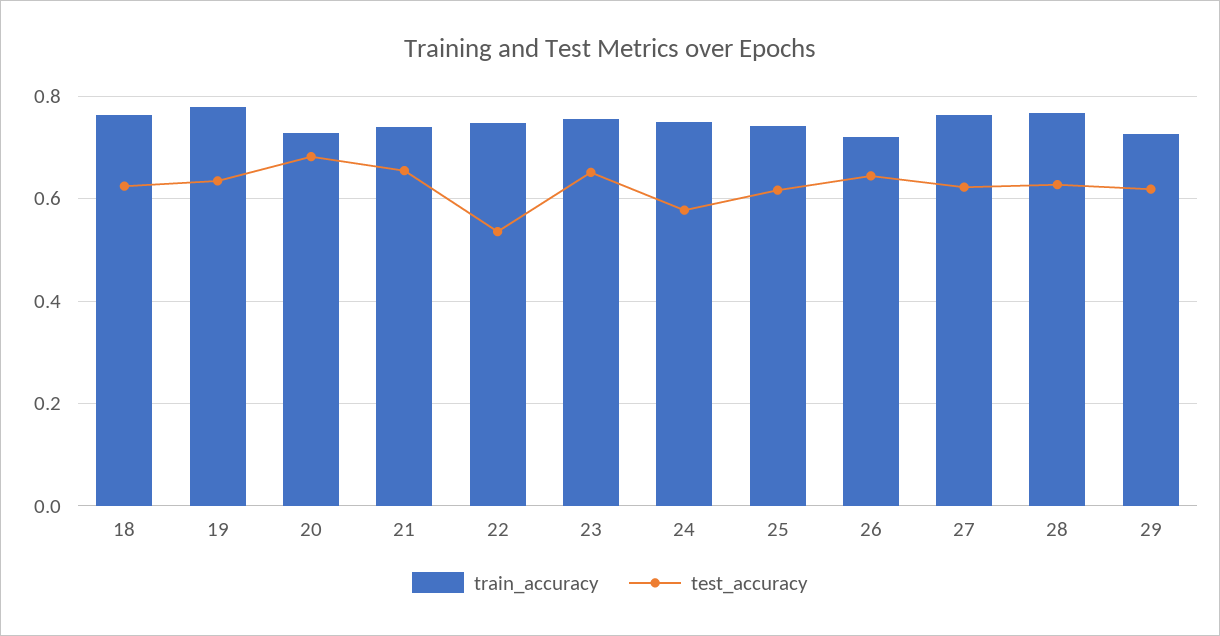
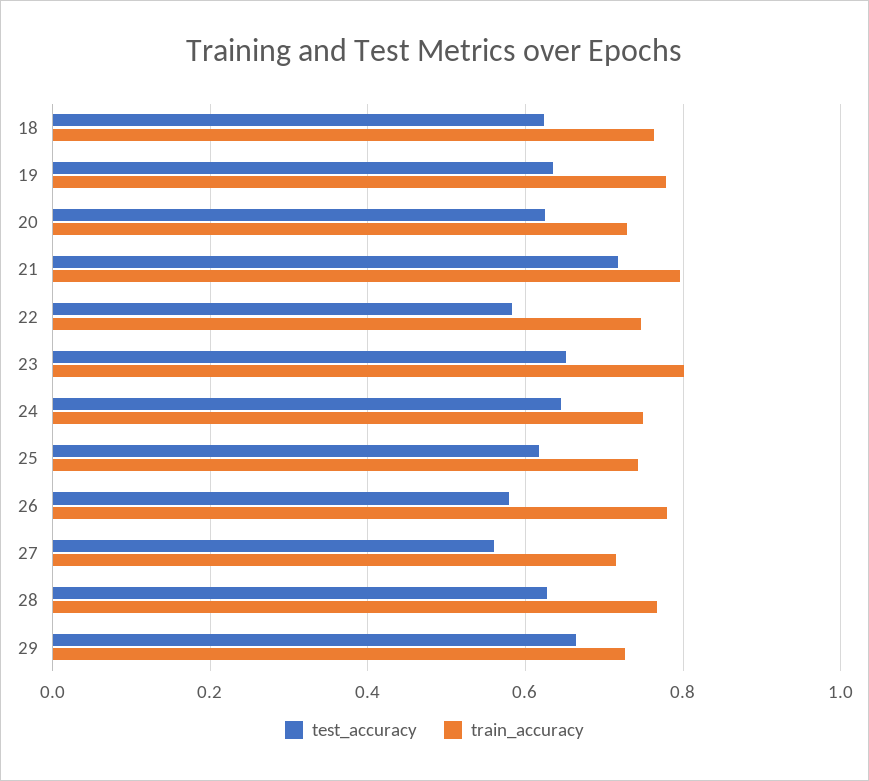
test_accuracy, 20: 0.68 -> 0.62
train_accuracy, 21: 0.74 -> 0.8
test_accuracy, 21: 0.66 -> 0.72
test_accuracy, 22: 0.54 -> 0.58
train_accuracy, 23: 0.76 -> 0.8
test_accuracy, 24: 0.58 -> 0.64
train_accuracy, 26: 0.72 -> 0.78
test_accuracy, 26: 0.64 -> 0.58
train_accuracy, 27: 0.76 -> 0.72
test_accuracy, 27: 0.62 -> 0.56
test_accuracy, 29: 0.62 -> 0.66

